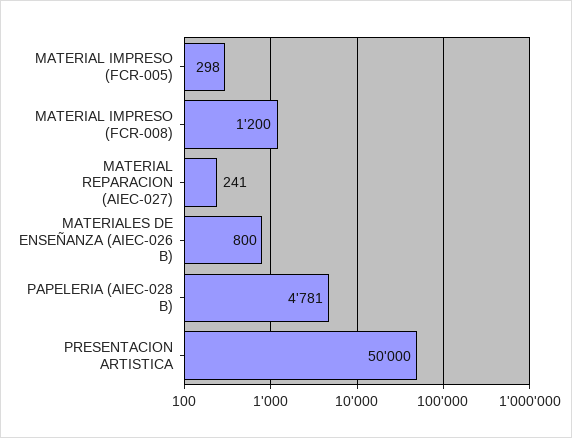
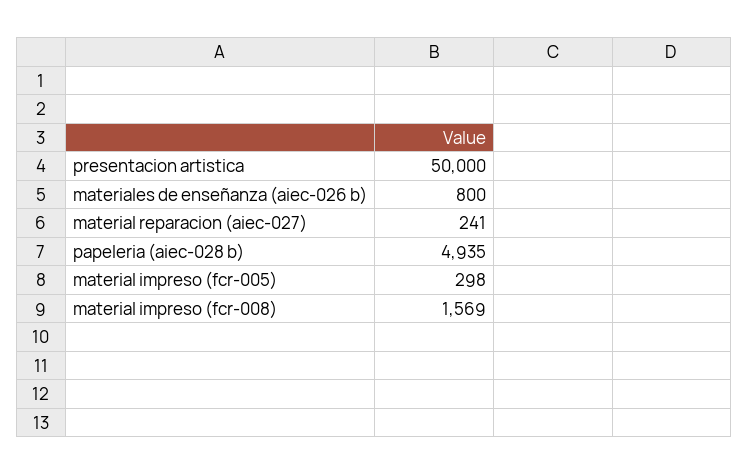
MATERIAL IMPRESO (FCR-008): 1200 -> 1569
PAPELERIA (AIEC-028 B): 4781 -> 4935

